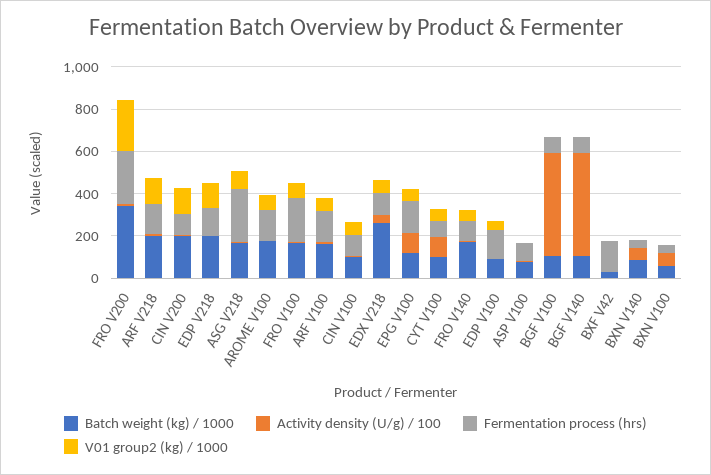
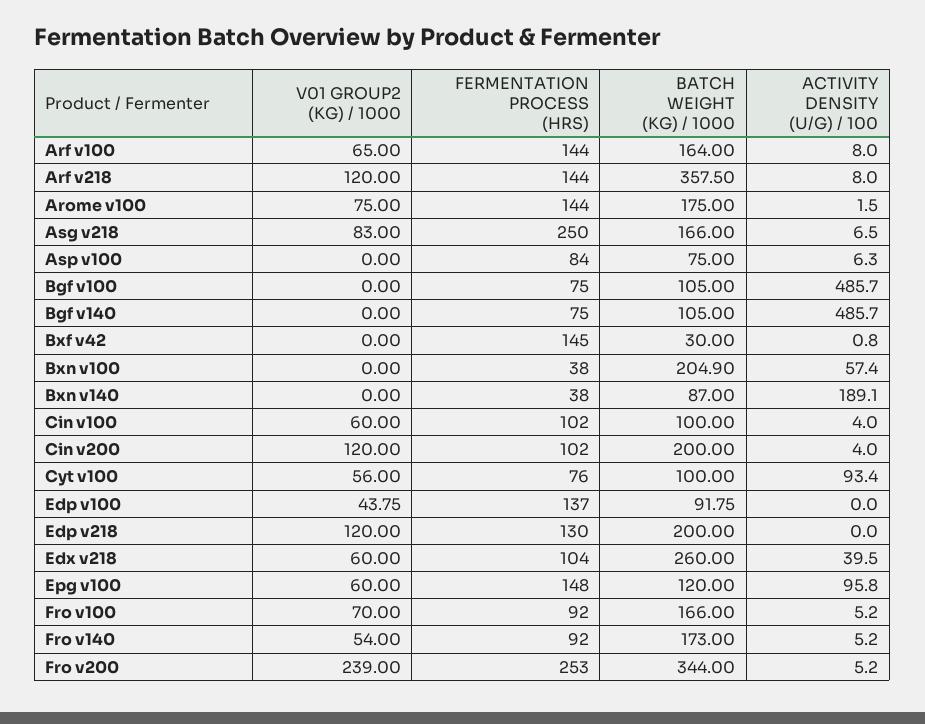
Batch weight (kg) / 1000, ARF V218: 200 -> 357.5
Fermentation process (hrs), FRO V100: 200 -> 92
Activity density (U/g) / 100, BXN V140: 50 -> 189.1
Batch weight (kg) / 1000, BXN V100: 50 -> 204.9

